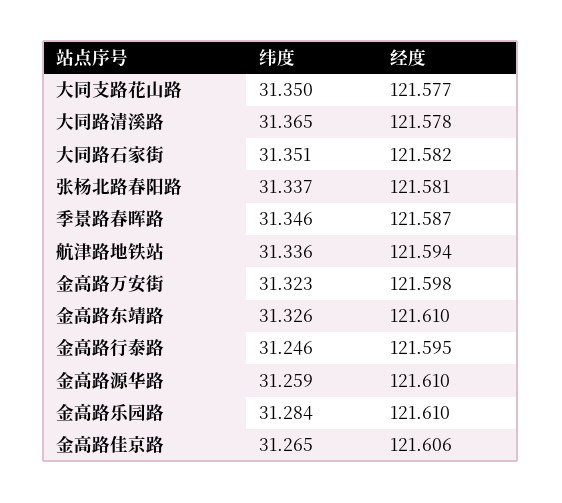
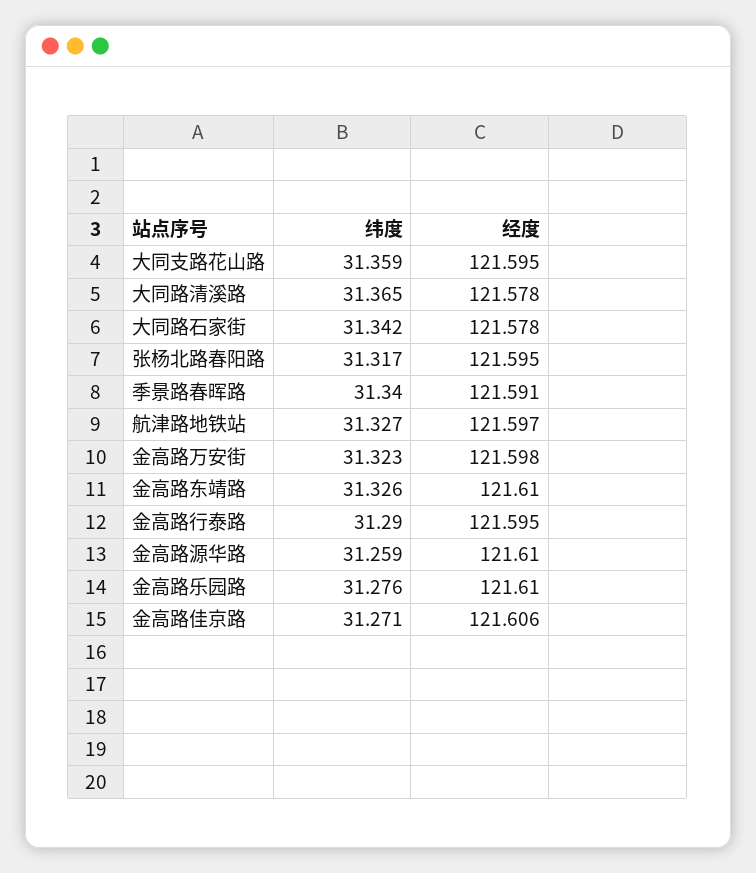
纬度, 大同支路花山路: 31.35 -> 31.359
经度, 大同支路花山路: 121.577 -> 121.595
纬度, 大同路石家街: 31.351 -> 31.342
经度, 大同路石家街: 121.582 -> 121.578
纬度, 张杨北路春阳路: 31.337 -> 31.317
经度, 张杨北路春阳路: 121.581 -> 121.595
纬度, 季景路春晖路: 31.346 -> 31.34
经度, 季景路春晖路: 121.587 -> 121.591
纬度, 航津路地铁站: 31.336 -> 31.327
经度, 航津路地铁站: 121.594 -> 121.597
纬度, 金高路行泰路: 31.246 -> 31.29
纬度, 金高路乐园路: 31.284 -> 31.276
纬度, 金高路佳京路: 31.265 -> 31.271

